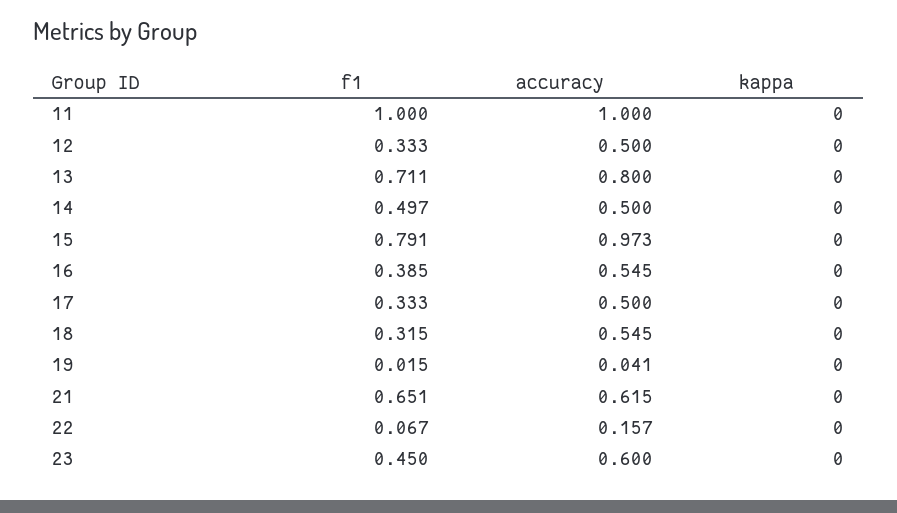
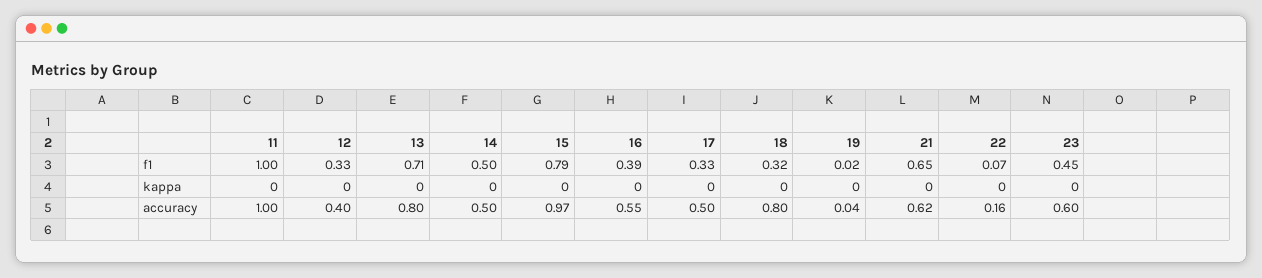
accuracy, 12: 0.5 -> 0.4
accuracy, 18: 0.545 -> 0.8

